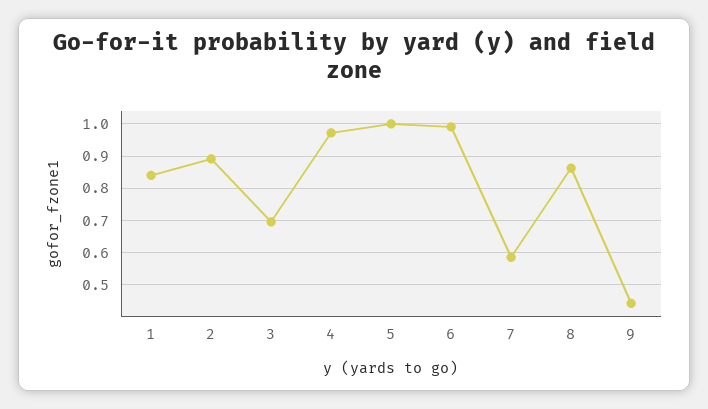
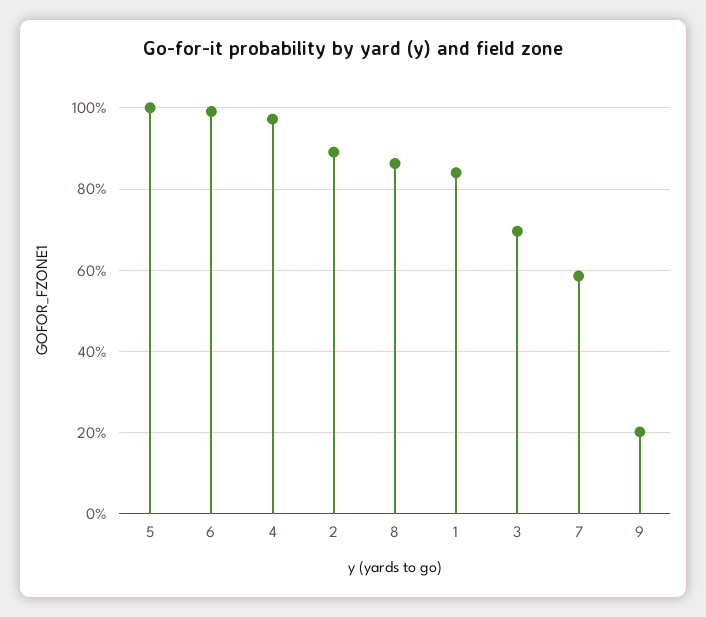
9: 0.44 -> 0.2

